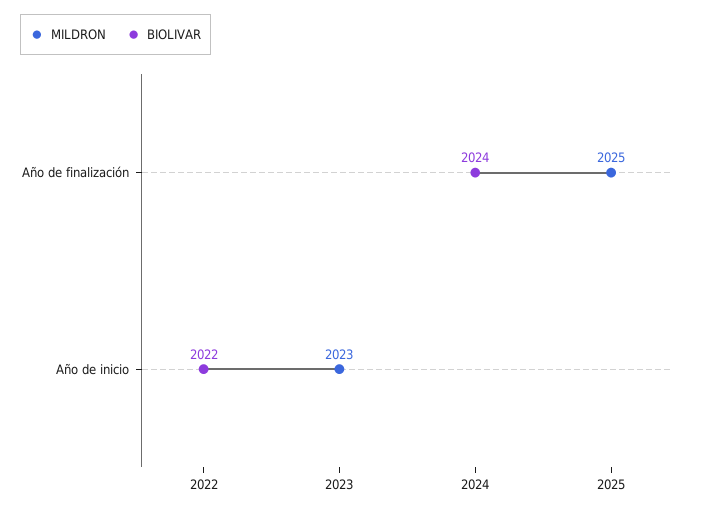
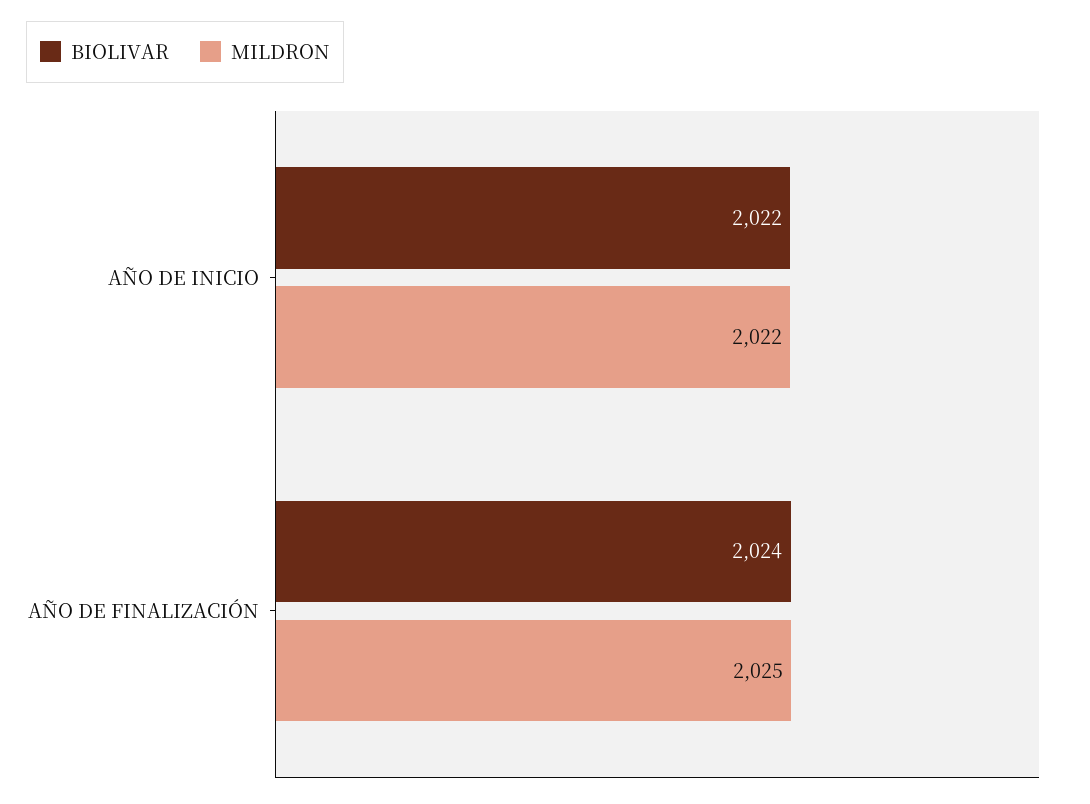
MILDRON, Año de inicio: 2023 -> 2022

